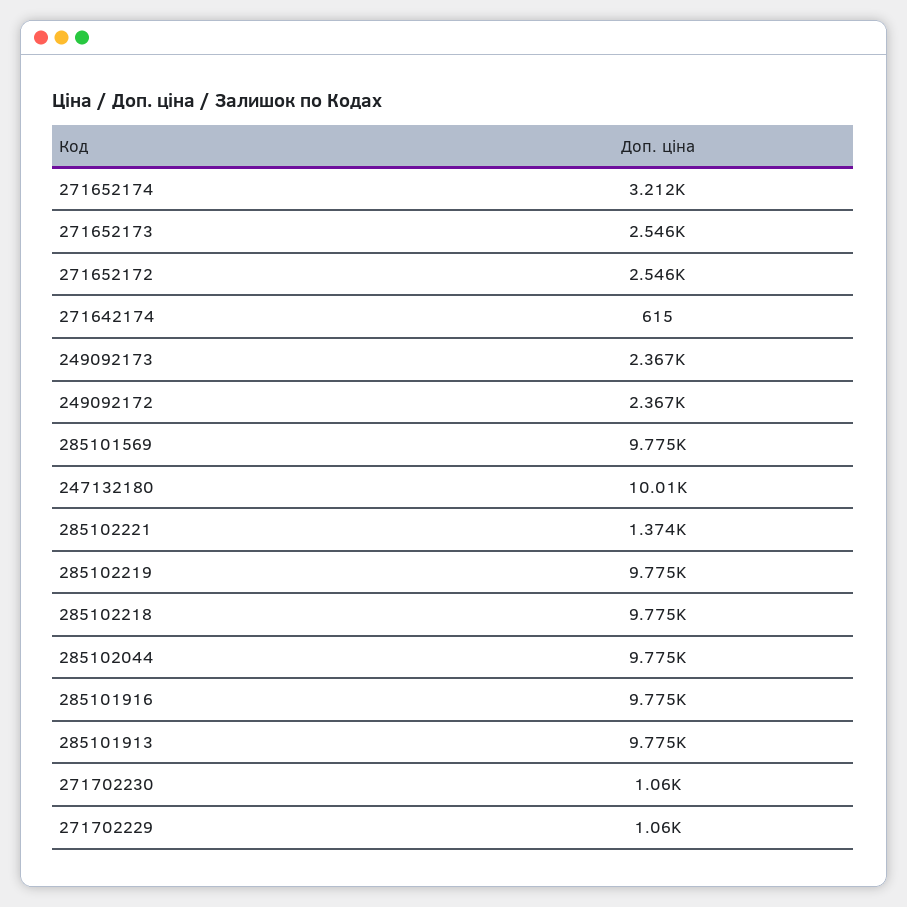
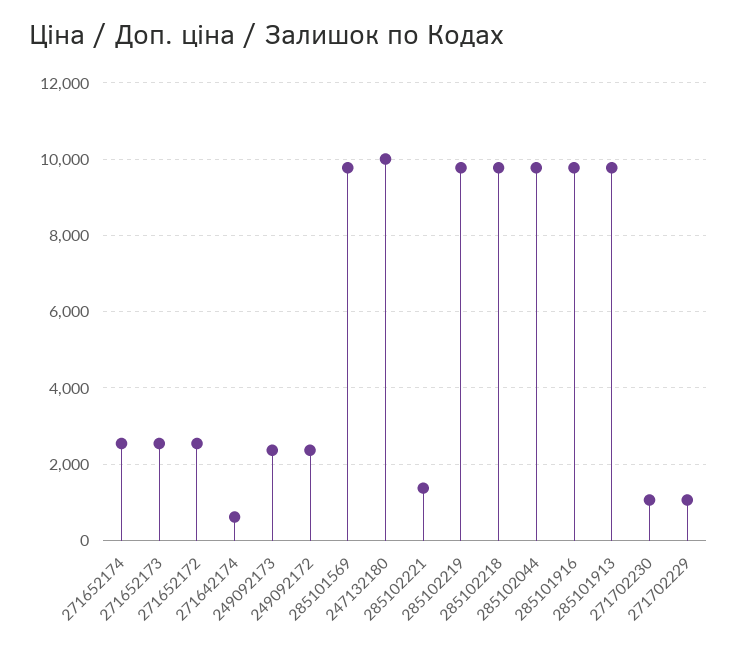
271652174: 3212 -> 2600

